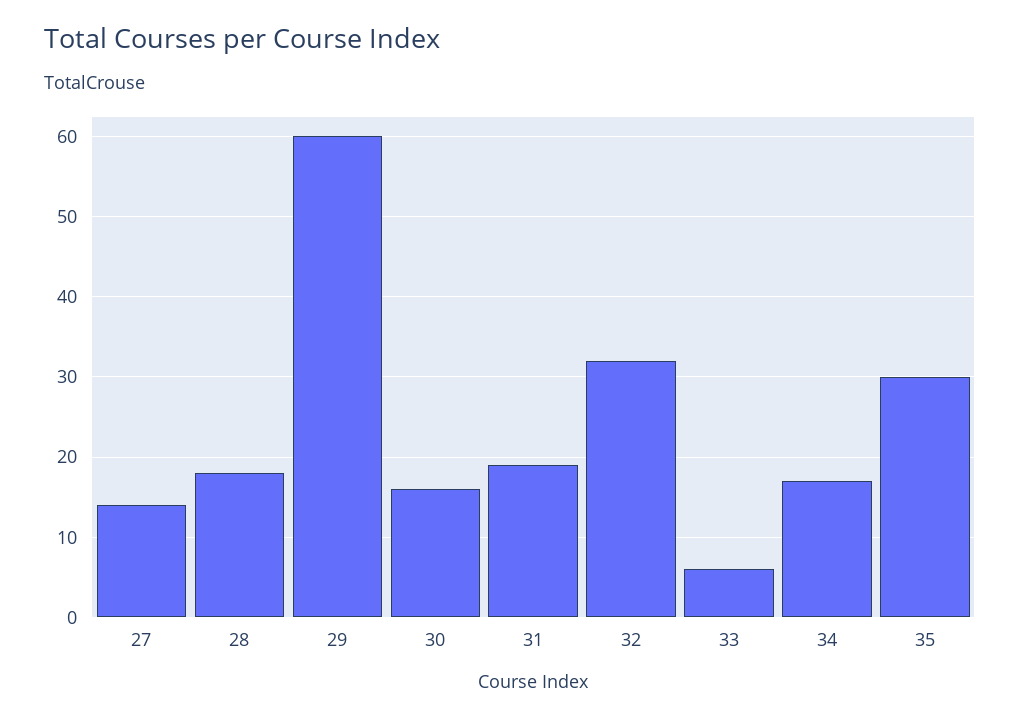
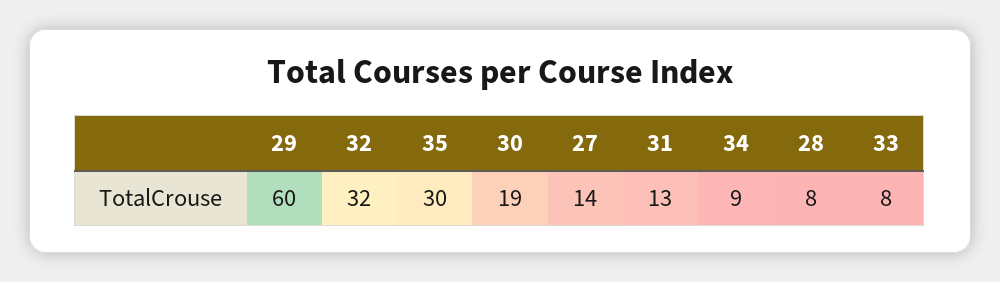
28: 18 -> 8
30: 16 -> 19
31: 19 -> 13
33: 6 -> 8
34: 17 -> 9

